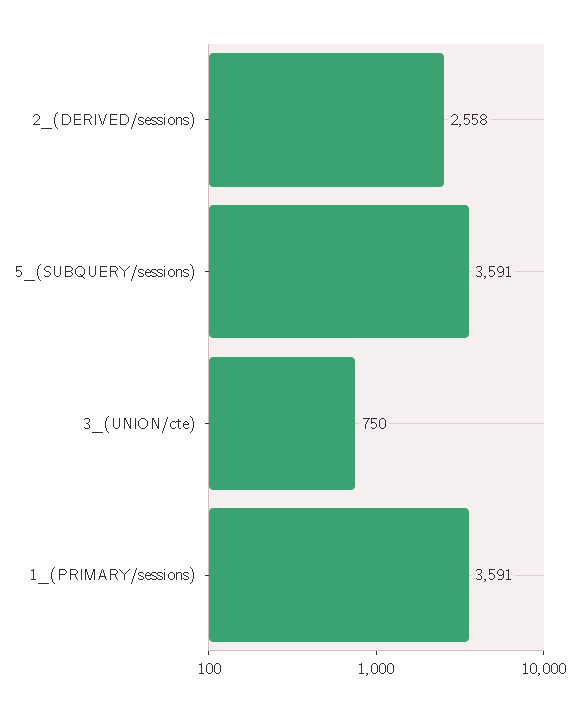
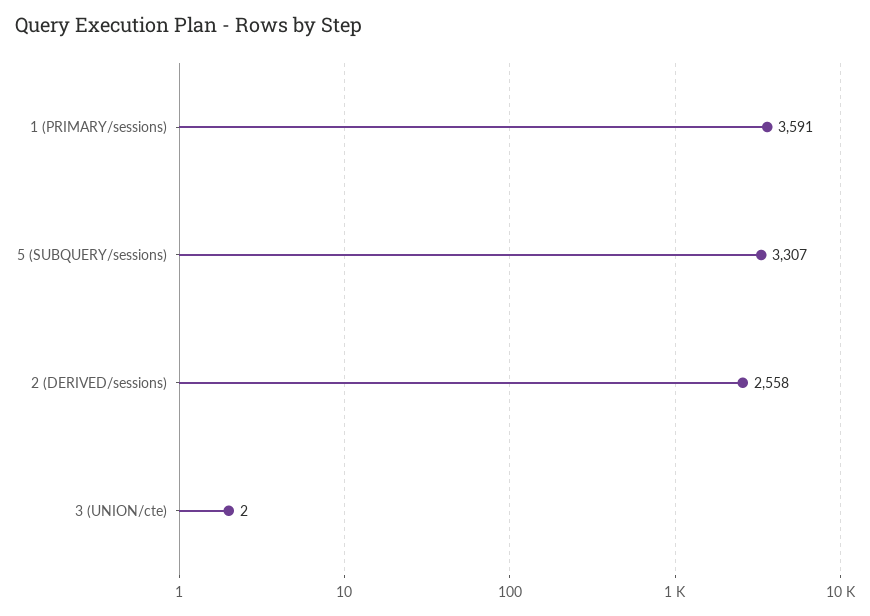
5_(SUBQUERY/sessions): 3591 -> 3307
3_(UNION/cte): 750 -> 2

